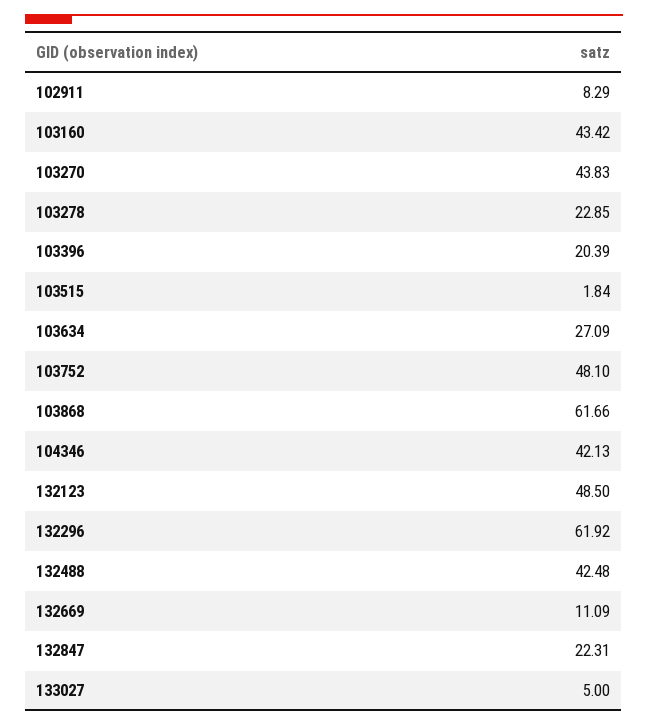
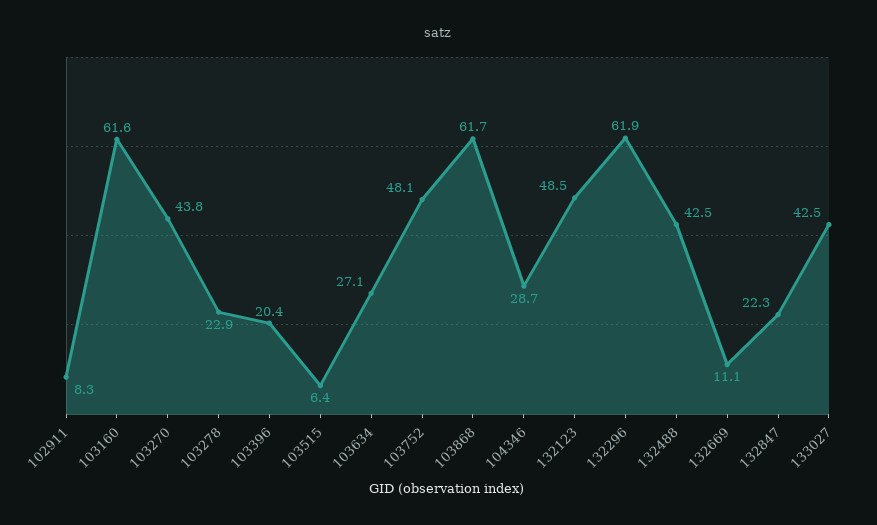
103160: 43.42 -> 61.6
103515: 1.84 -> 6.4
104346: 42.13 -> 28.7
133027: 5 -> 42.5

